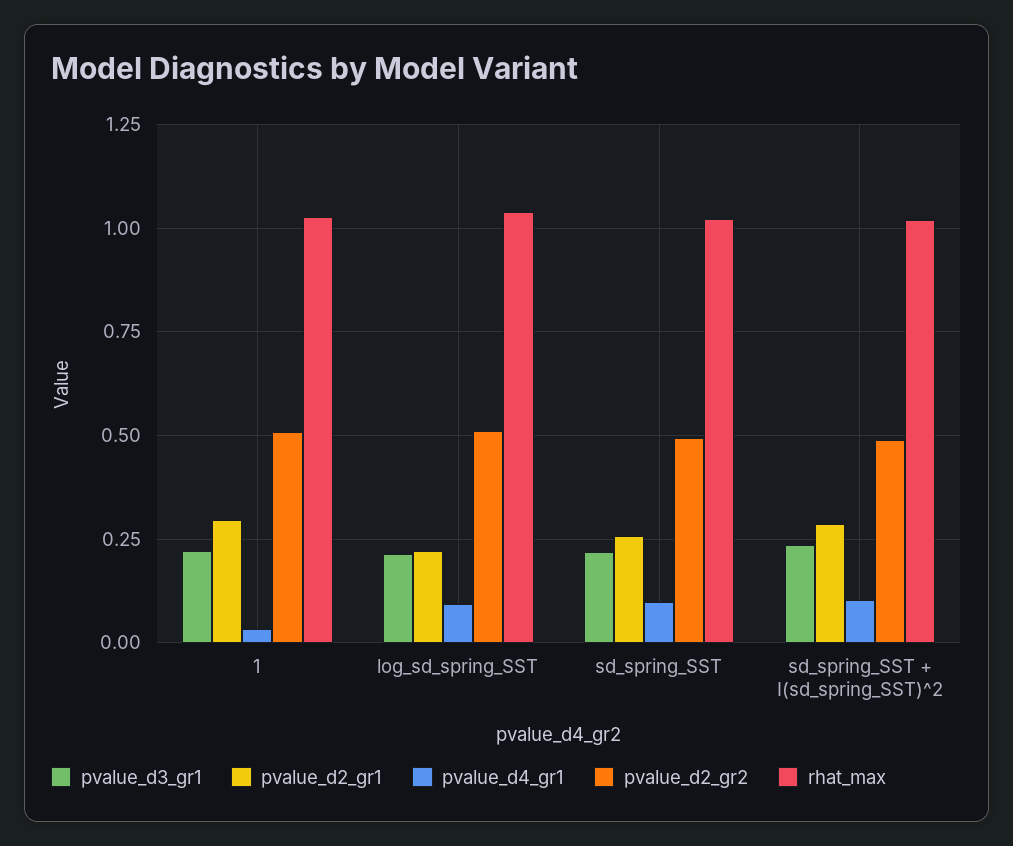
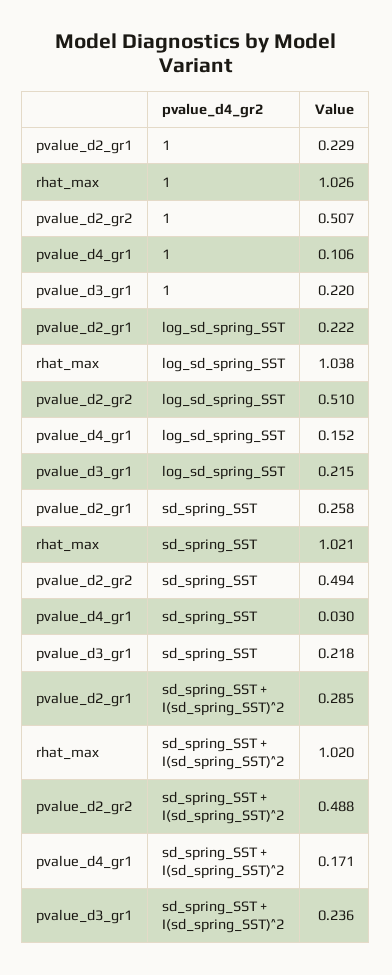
pvalue_d2_gr1, 1: 0.3 -> 0.229
pvalue_d4_gr1, 1: 0.025 -> 0.106
pvalue_d4_gr1, log_sd_spring_SST: 0.1 -> 0.152
pvalue_d4_gr1, sd_spring_SST: 0.1 -> 0.03
pvalue_d4_gr1, sd_spring_SST + I(sd_spring_SST)^2: 0.1 -> 0.171

